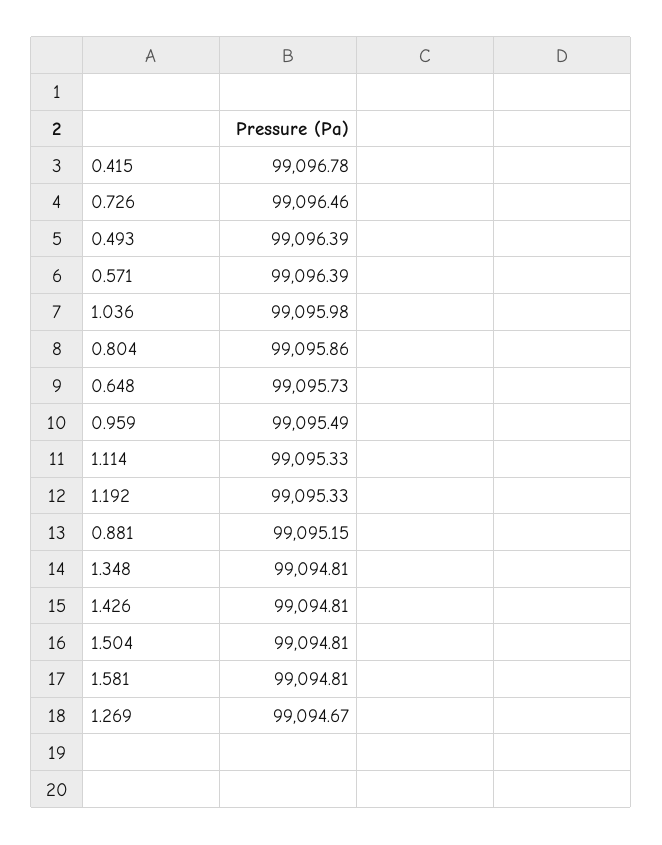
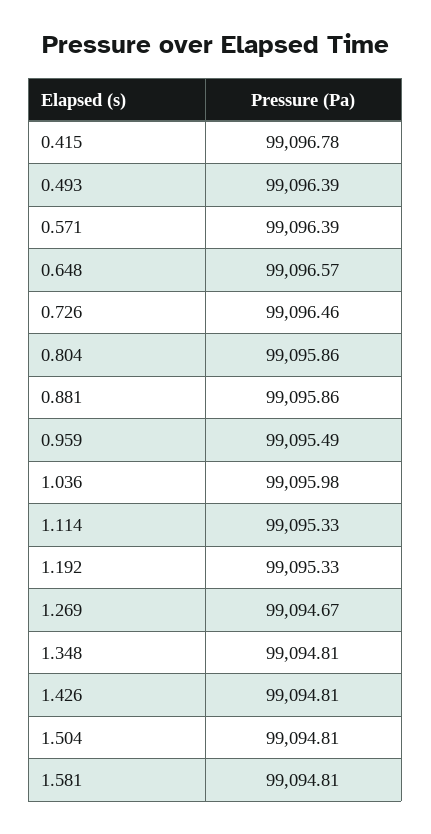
0.648: 99095.73 -> 99096.57
0.881: 99095.15 -> 99095.86

